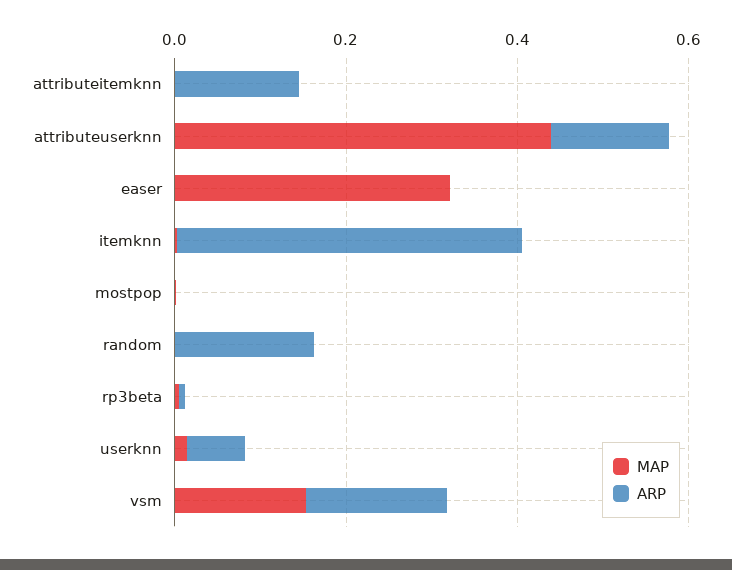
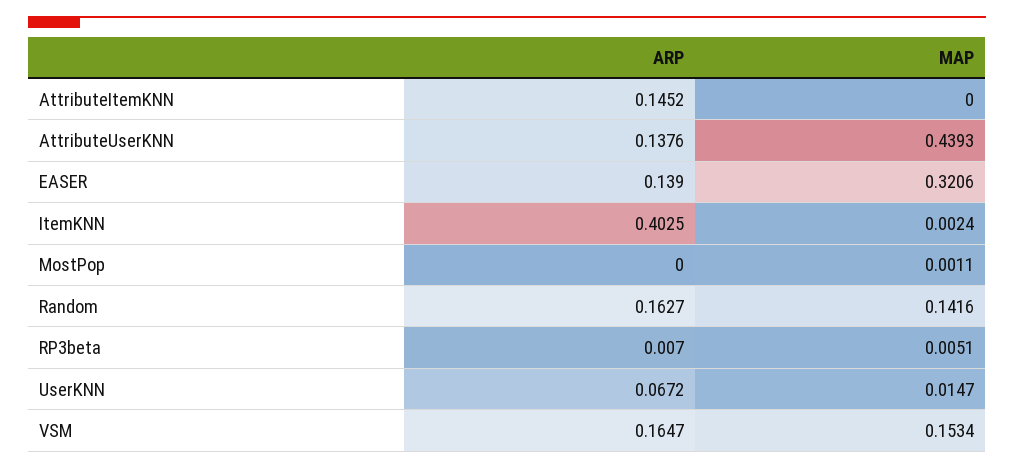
ARP, easer: 0 -> 0.139
MAP, random: 0 -> 0.1416

